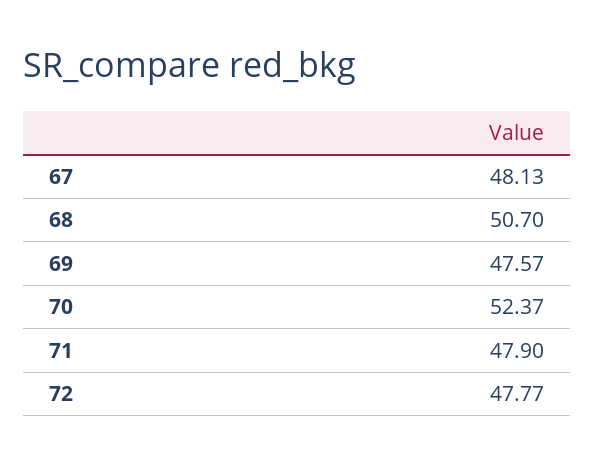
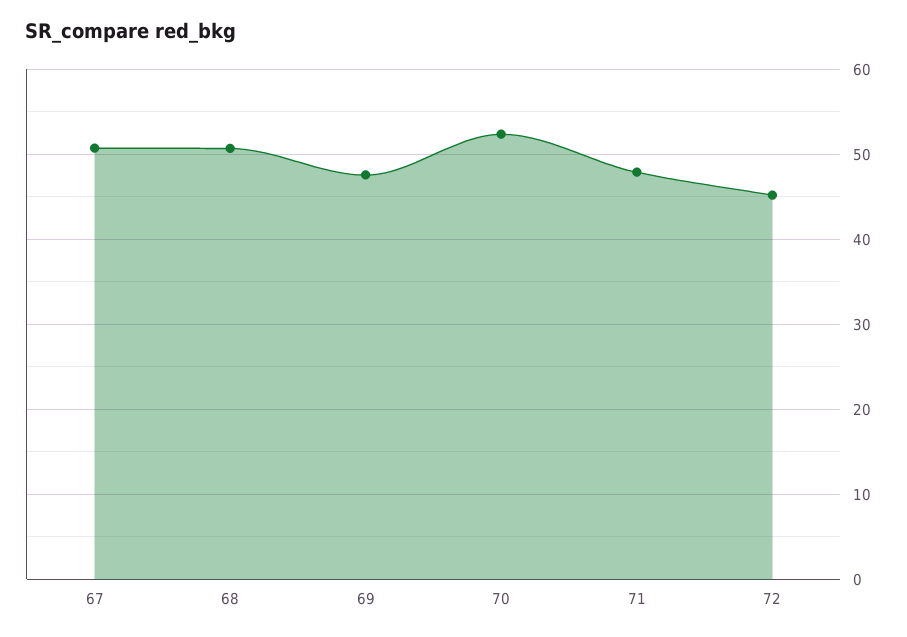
67: 48.13 -> 51
72: 47.77 -> 45

